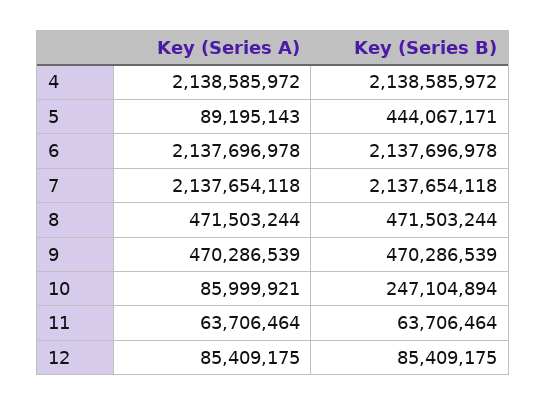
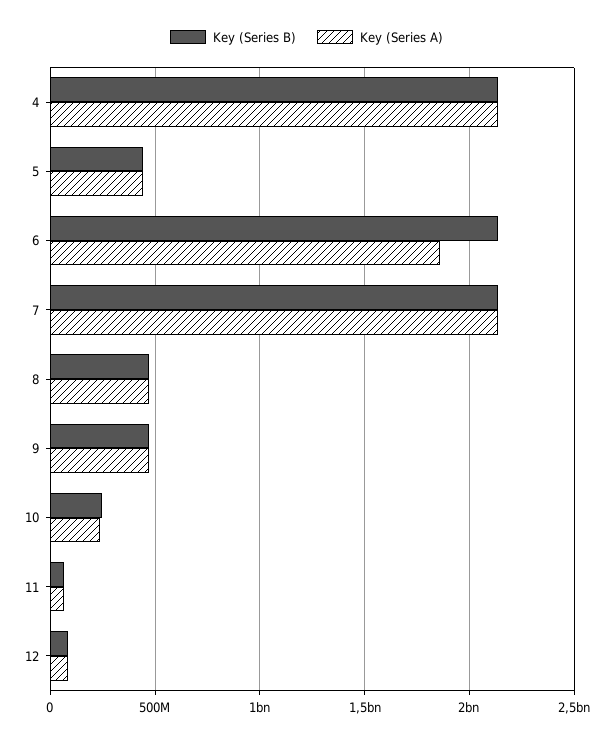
Key (Series A), 5: 89195143 -> 450000000
Key (Series A), 6: 2137696978 -> 1850000000
Key (Series A), 10: 85999921 -> 250000000

